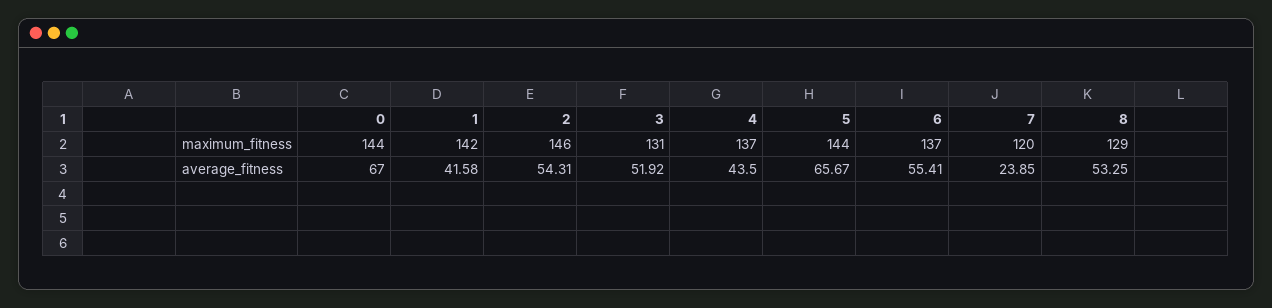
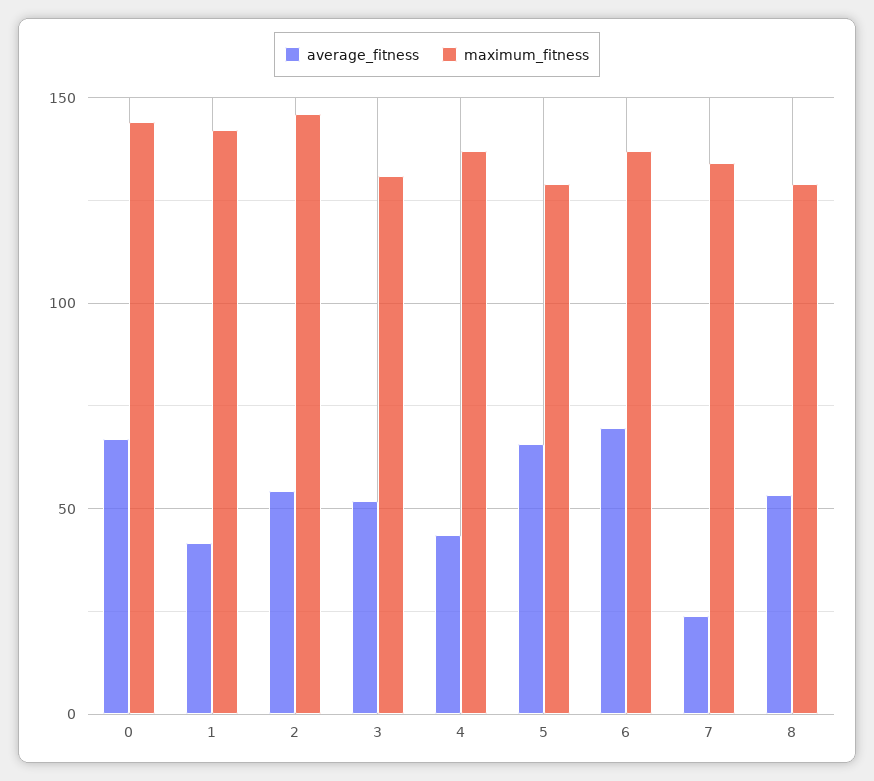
maximum_fitness, 5: 144 -> 130
maximum_fitness, 7: 120 -> 135
average_fitness, 6: 55.41 -> 70

